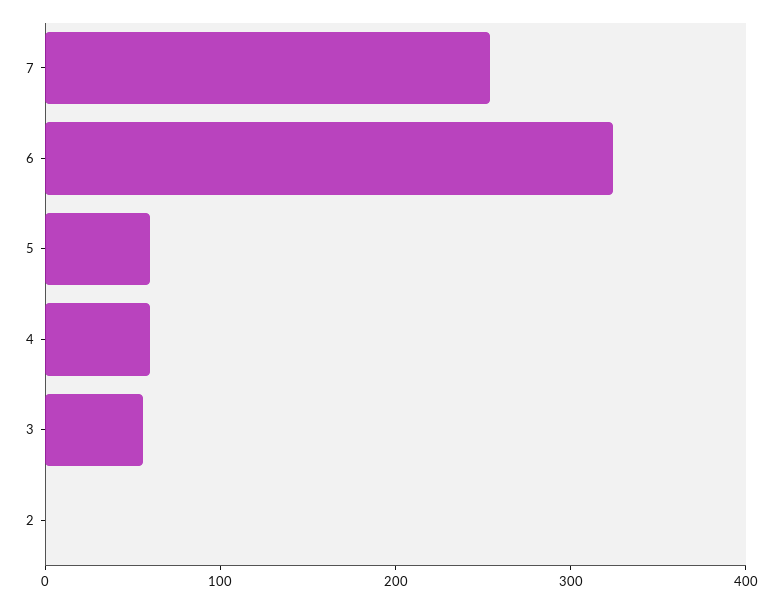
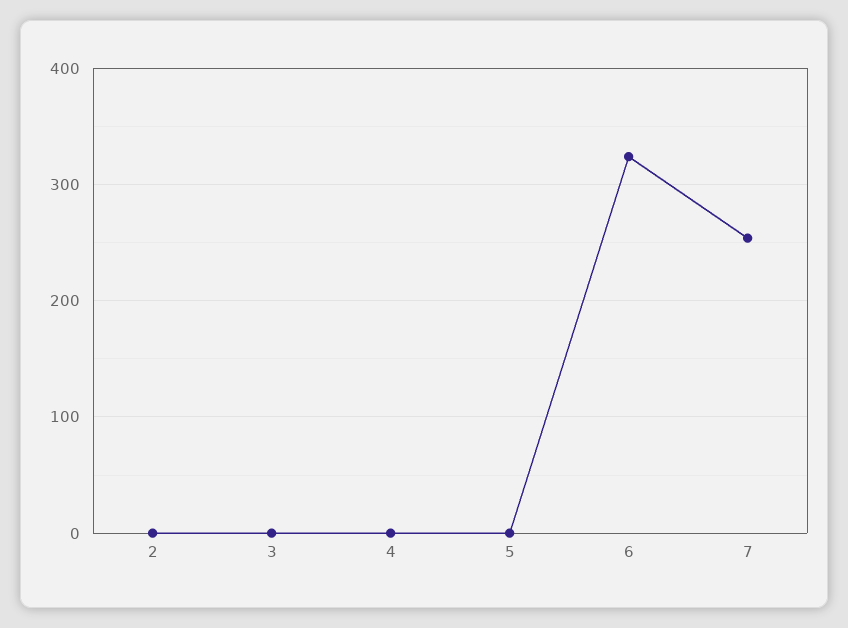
5: 60 -> 0
4: 60 -> 0
3: 60 -> 0

